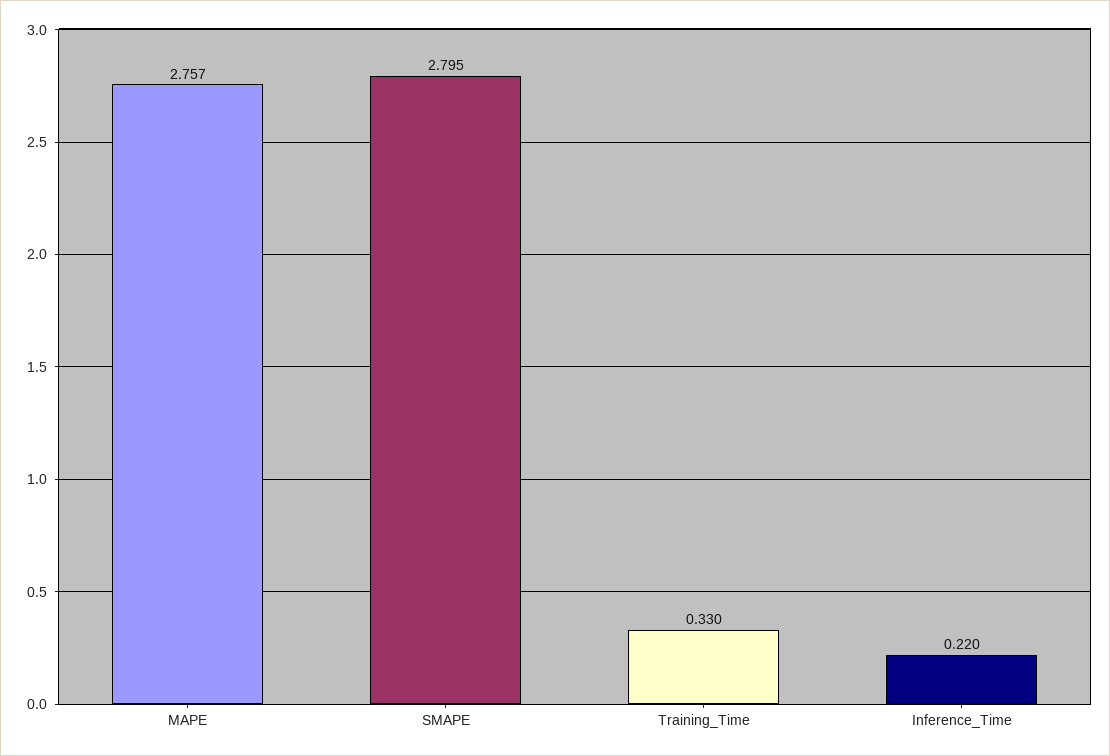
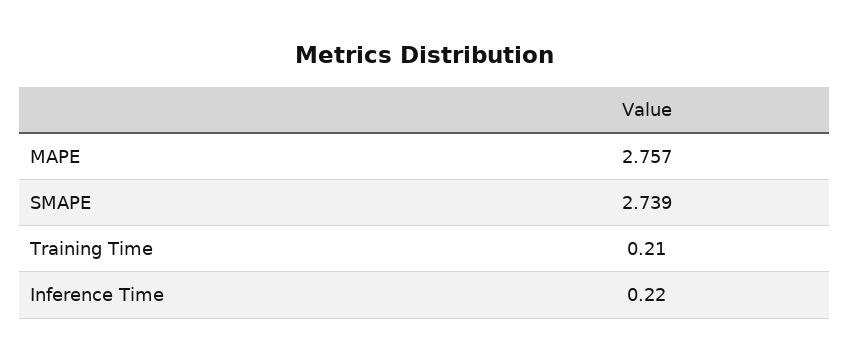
SMAPE: 2.795 -> 2.739
Training_Time: 0.33 -> 0.21

